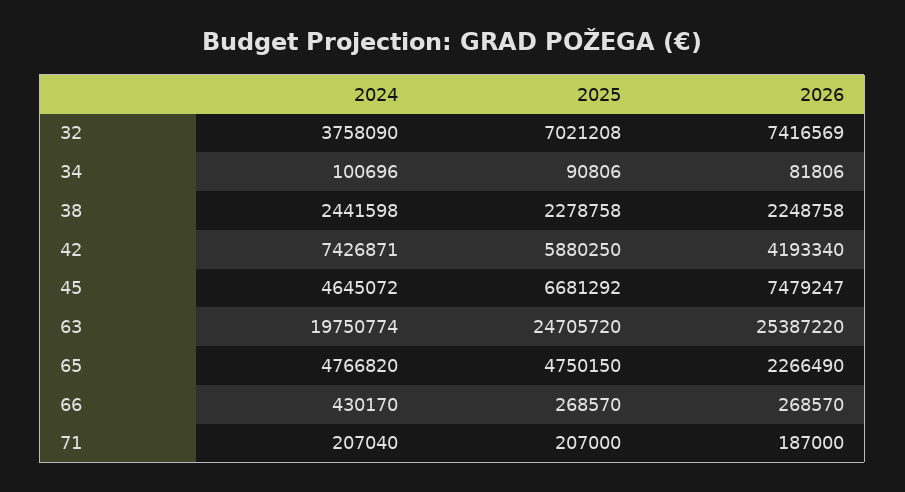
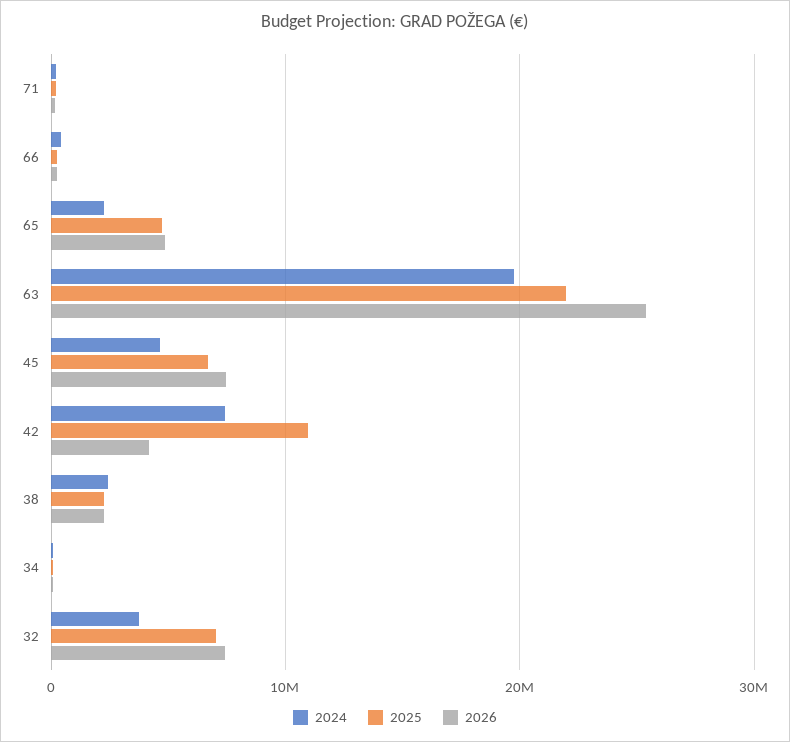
2025, 42: 5880250 -> 11000000
2025, 63: 24705720 -> 22000000
2024, 65: 4766820 -> 2000000
2026, 65: 2266490 -> 5000000

